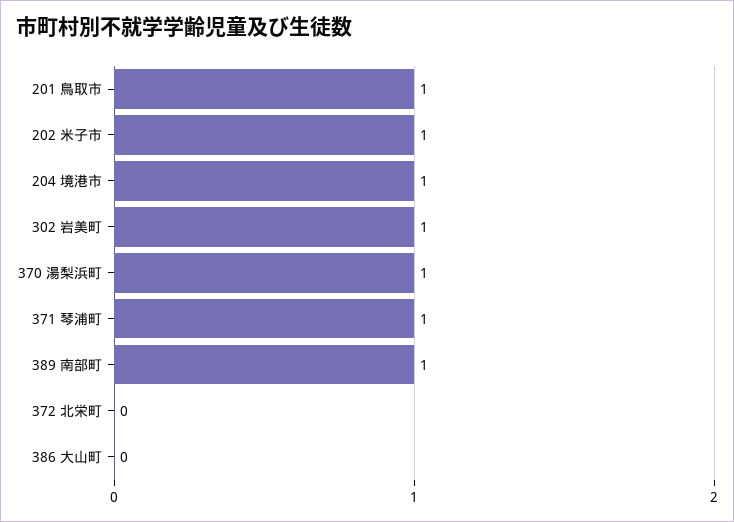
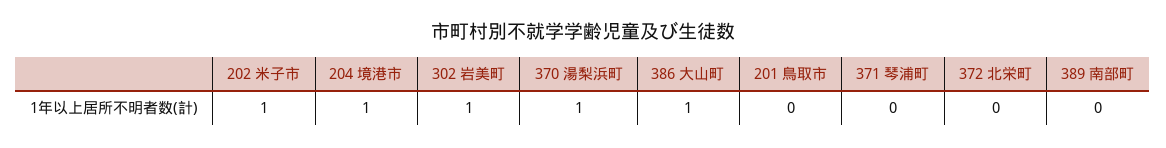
201 鳥取市: 1 -> 0
371 琴浦町: 1 -> 0
389 南部町: 1 -> 0
386 大山町: 0 -> 1

